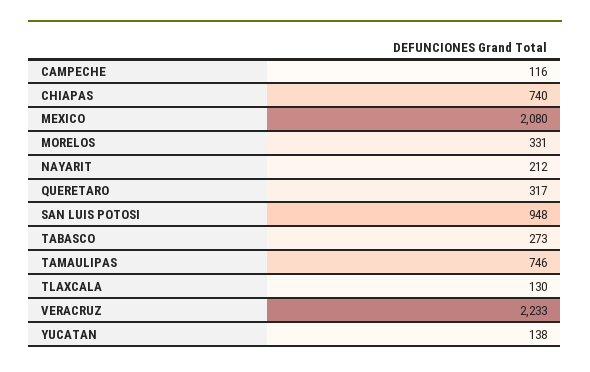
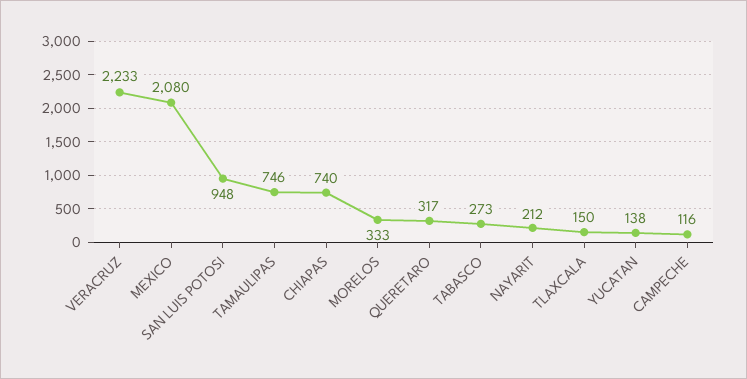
MORELOS: 331 -> 333
TLAXCALA: 130 -> 150

